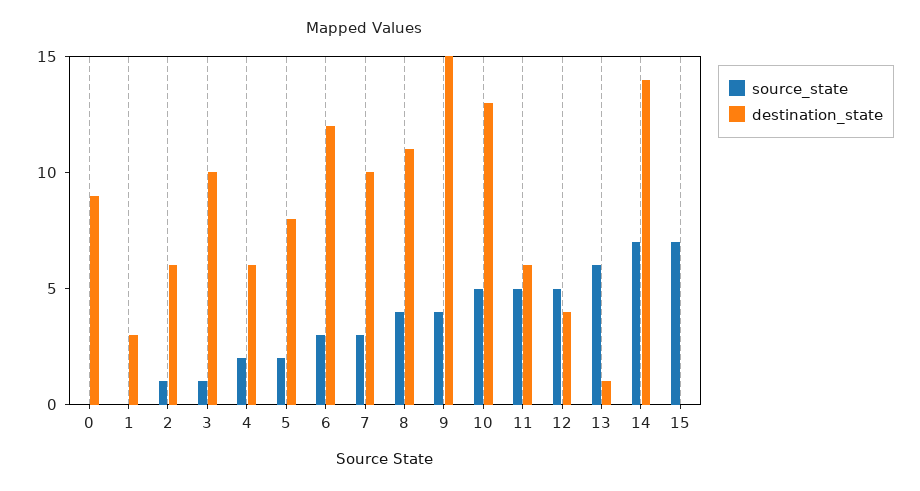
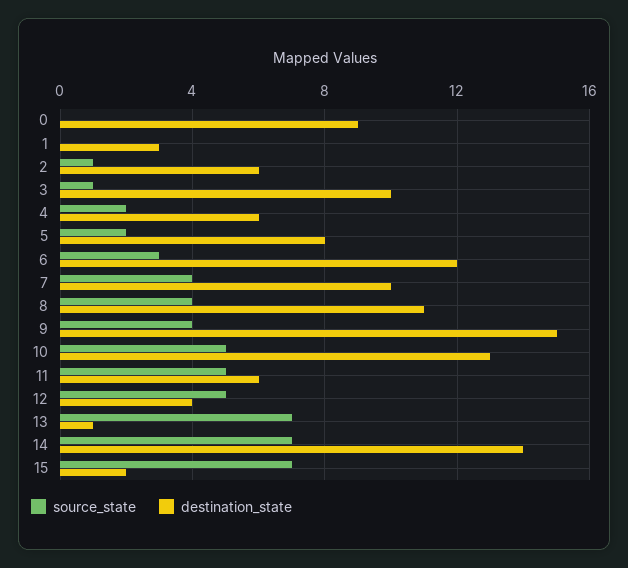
source_state, 7: 3 -> 4
source_state, 13: 6 -> 7
destination_state, 15: 0 -> 2

